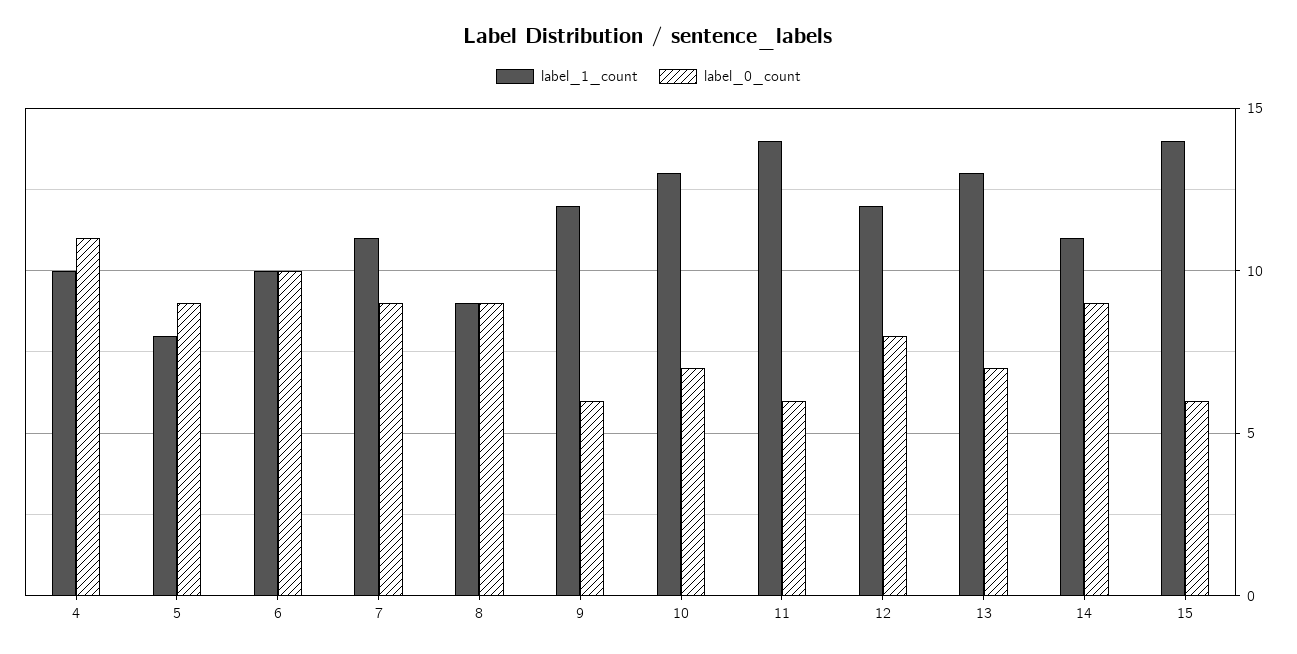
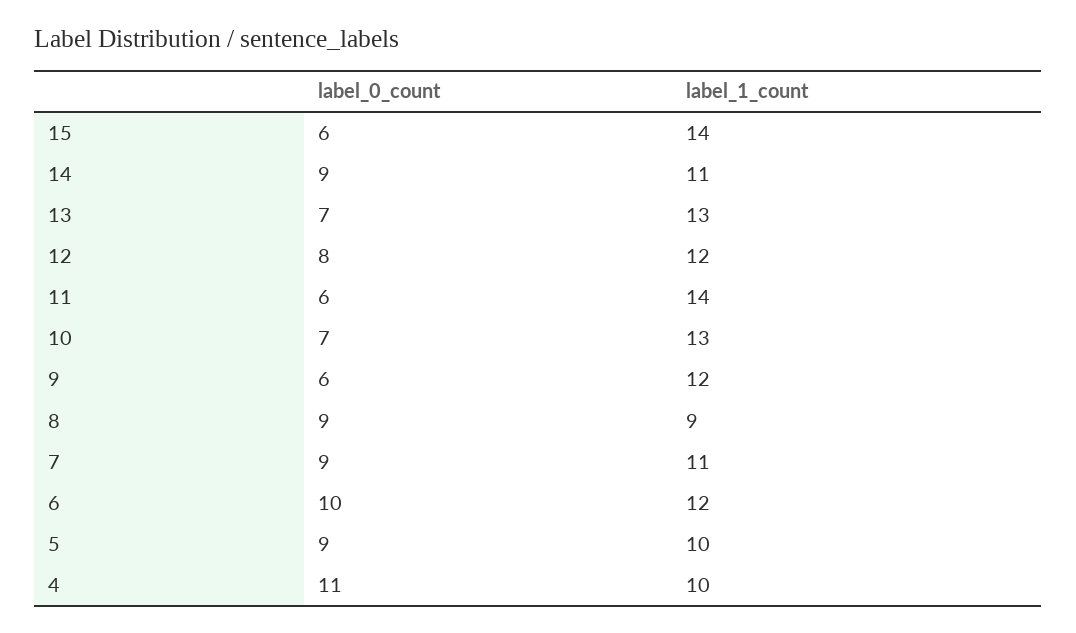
label_1_count, 5: 8 -> 10
label_1_count, 6: 10 -> 12

